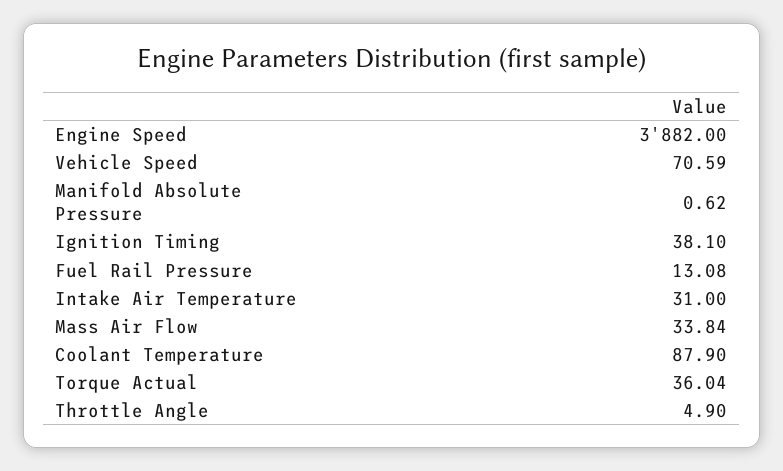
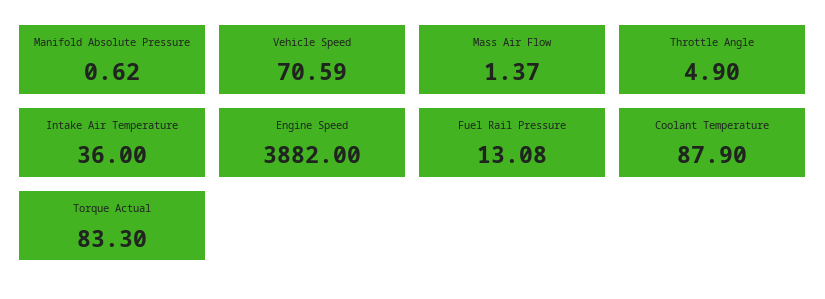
Ignition Timing: 38.1 -> none
Intake Air Temperature: 31 -> 36
Mass Air Flow: 33.84 -> 1.37
Torque Actual: 36.04 -> 83.3

